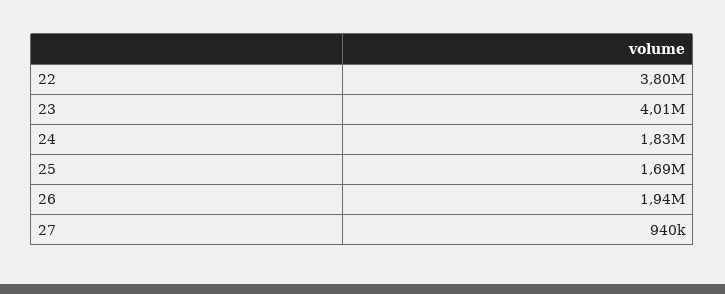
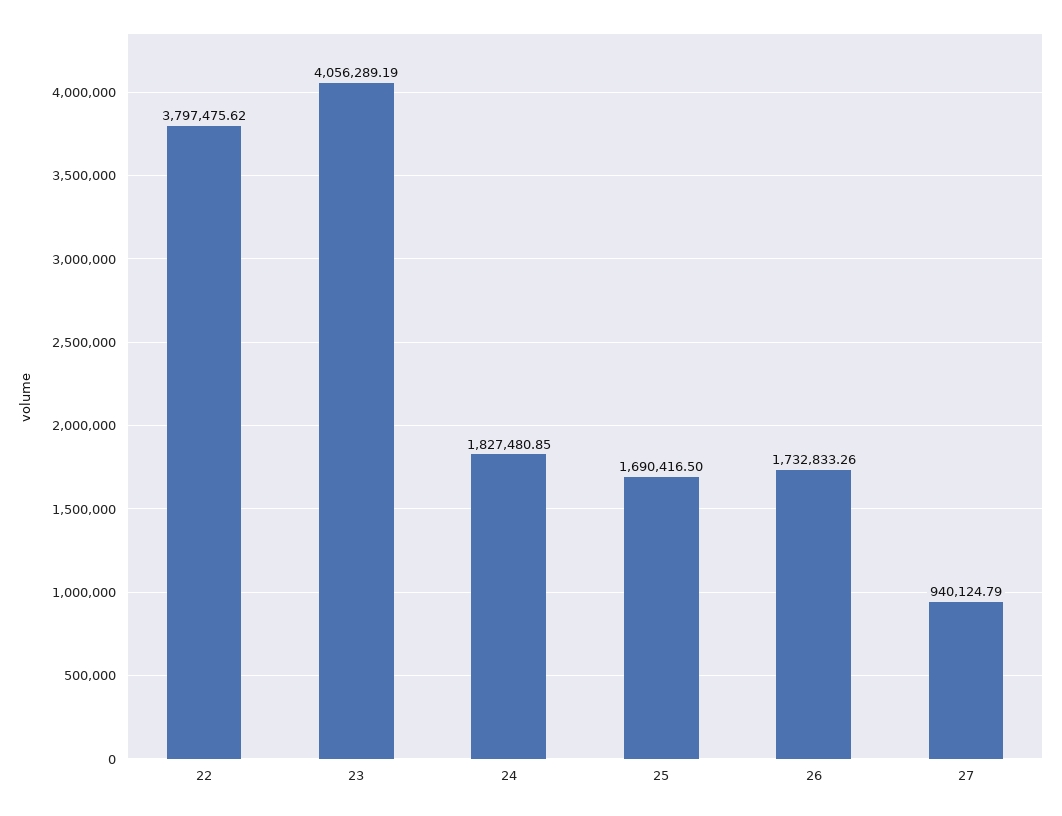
23: 4010000 -> 4056289.19
26: 1940000 -> 1732833.26

